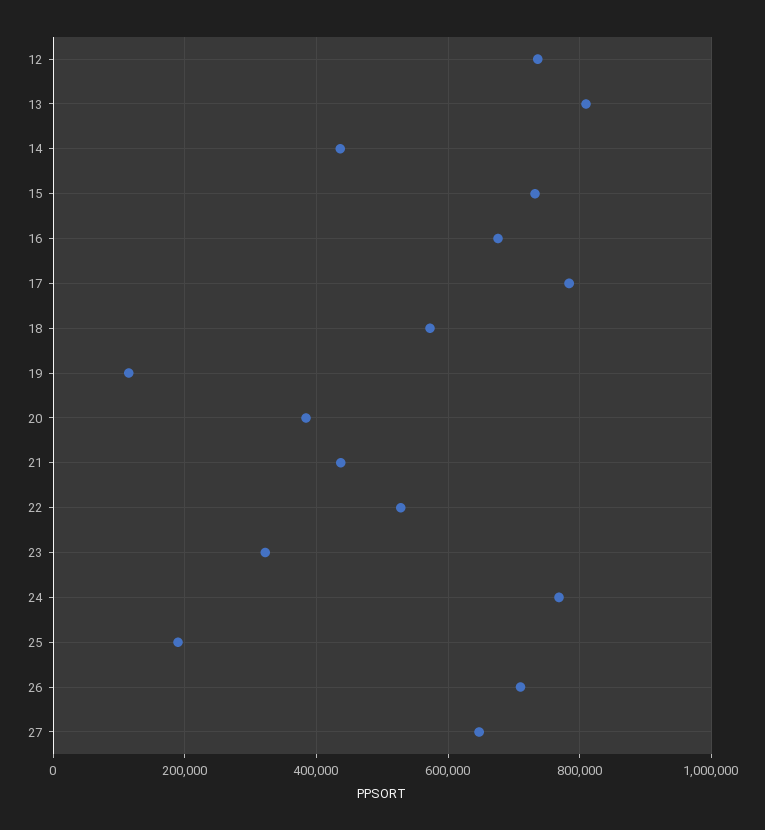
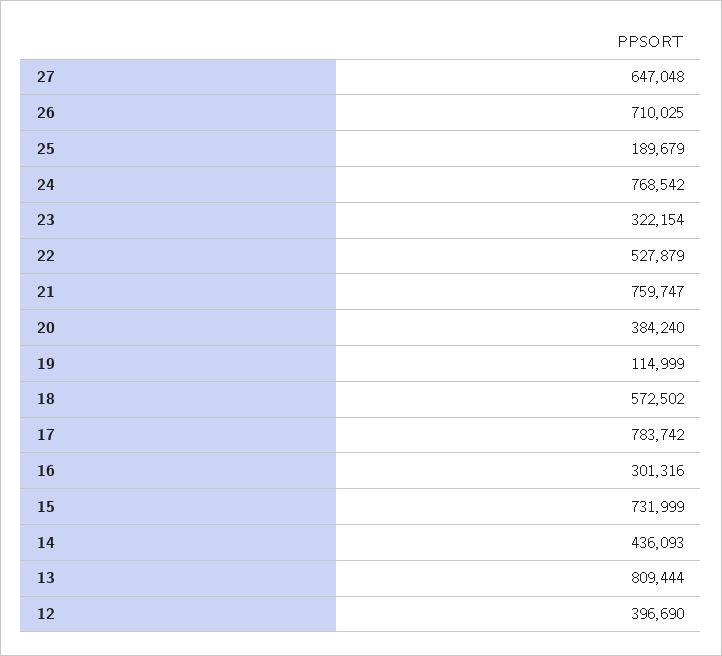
12: 740000 -> 396690
16: 680000 -> 301316
21: 440000 -> 759747

